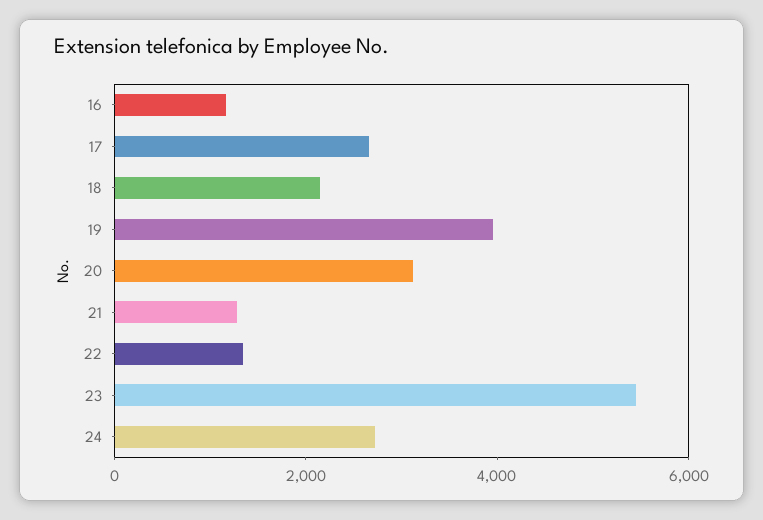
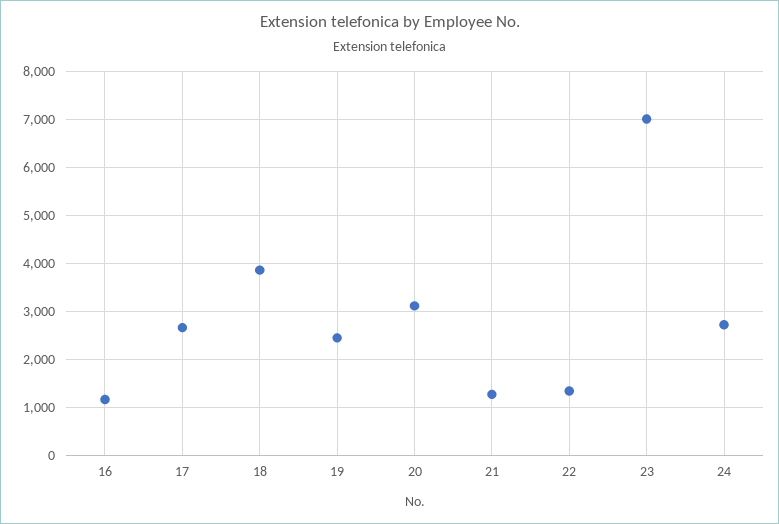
18: 2000 -> 3800
19: 4000 -> 2400
23: 5500 -> 7000

